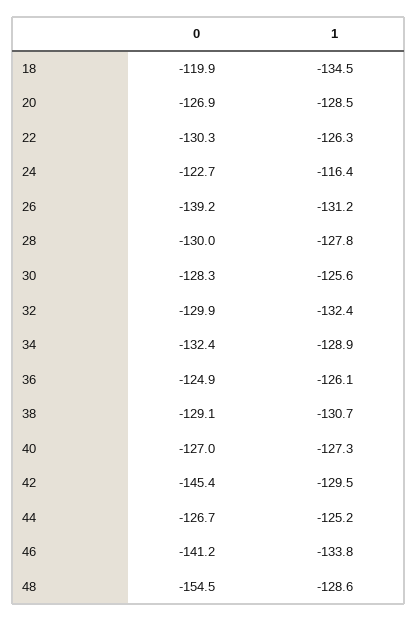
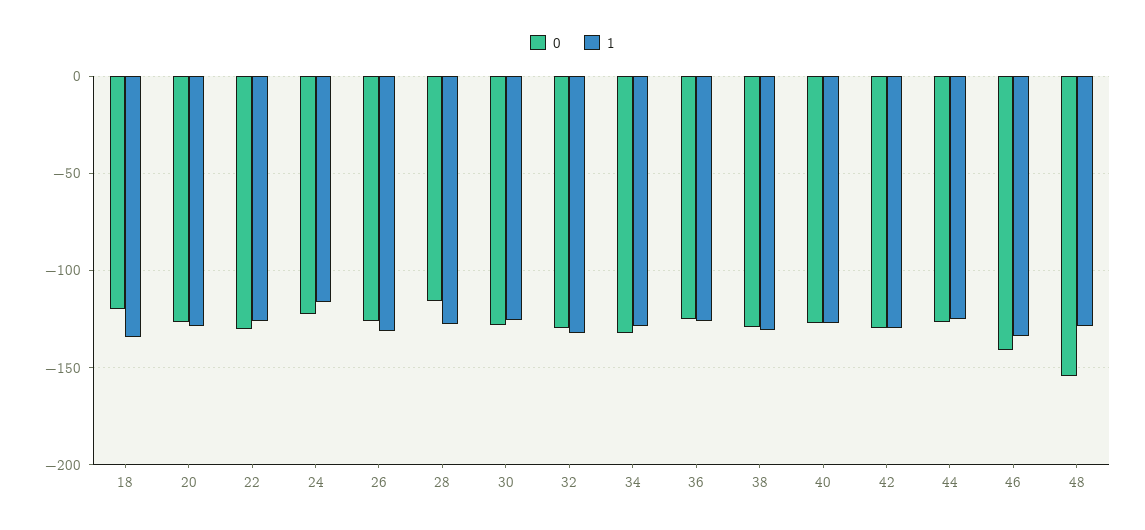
0, 26: -139.2 -> -125
0, 28: -130 -> -115
0, 42: -145.4 -> -130

